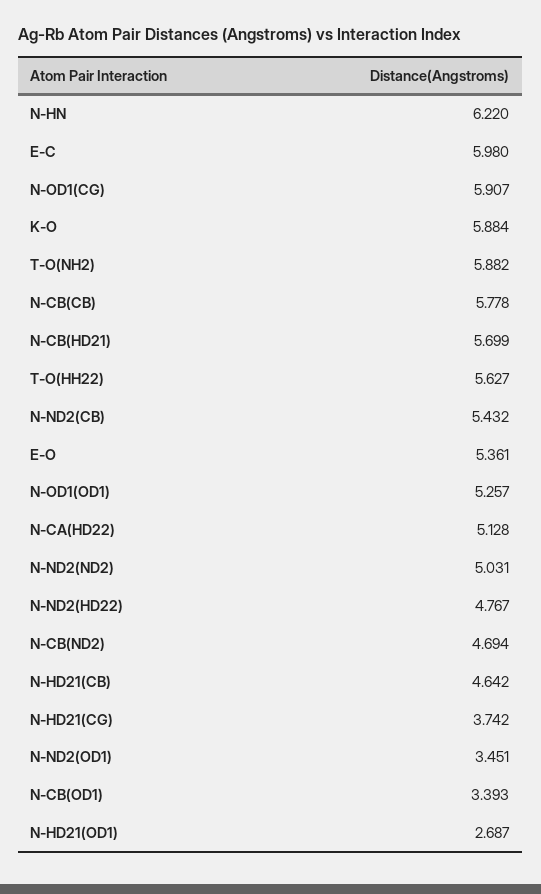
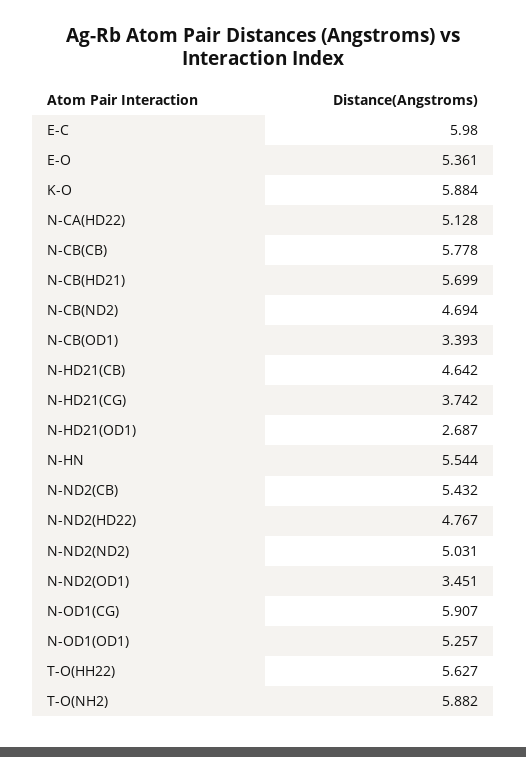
N-HN: 6.22 -> 5.544

